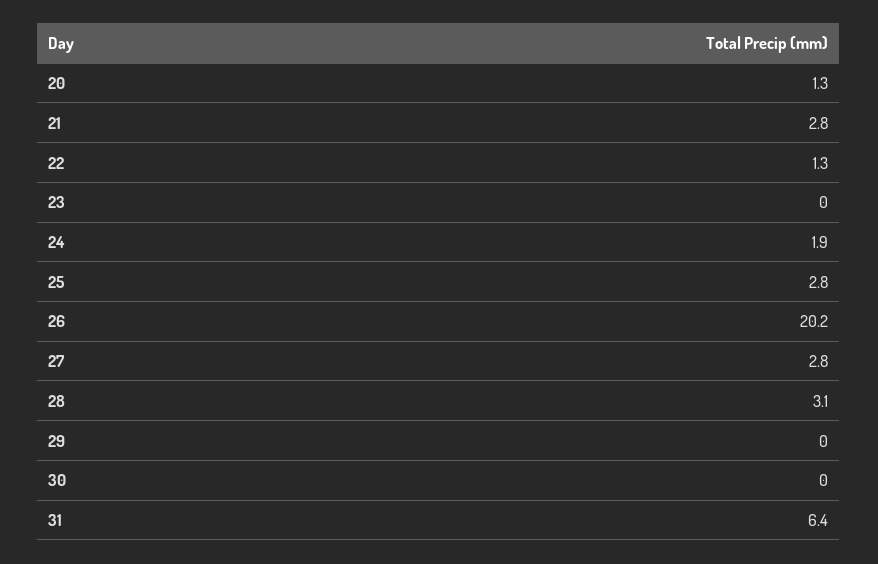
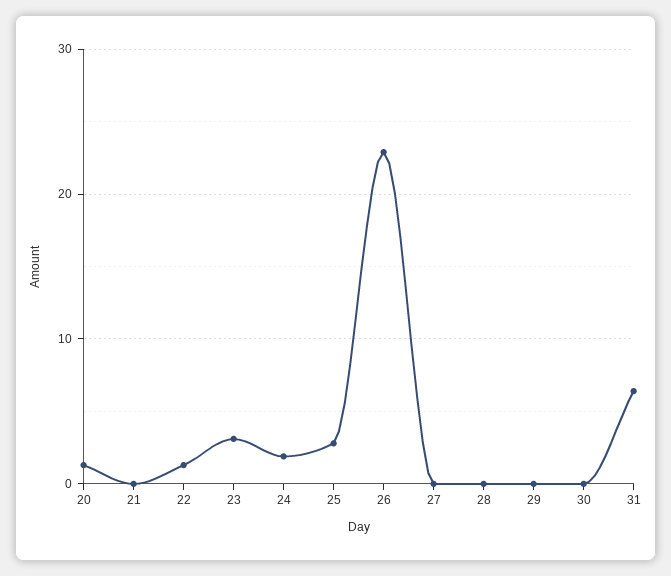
21: 2.8 -> 0
23: 0 -> 3
26: 20.2 -> 23
27: 2.8 -> 0
28: 3.1 -> 0

